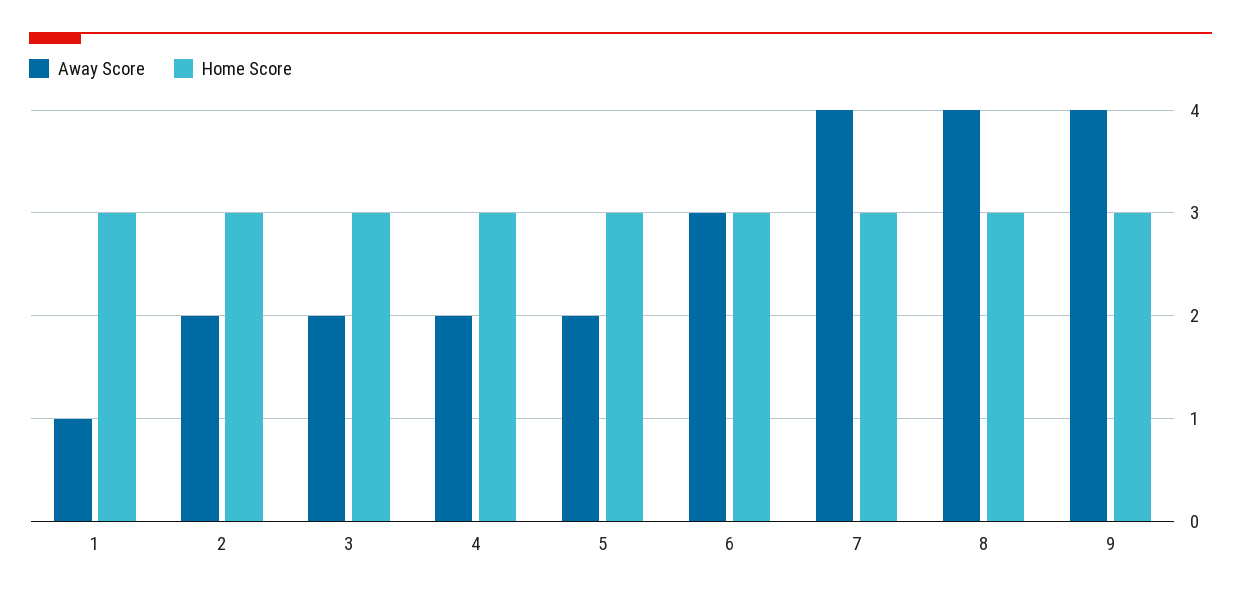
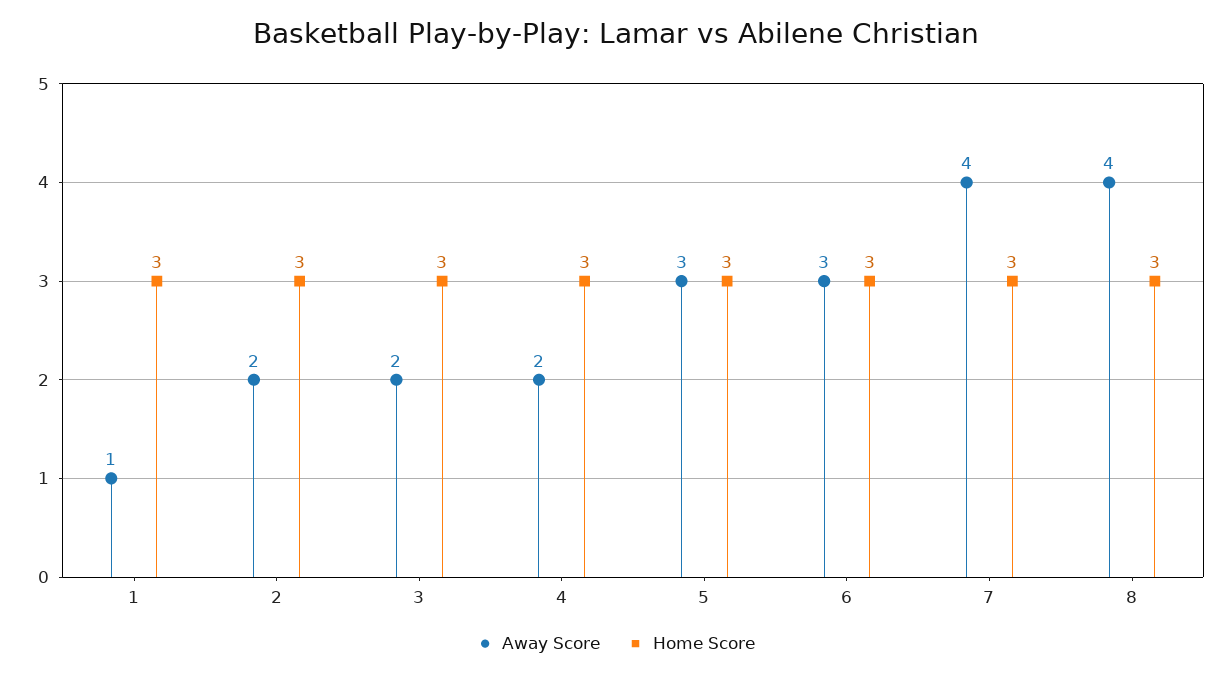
Away Score, 5: 2 -> 3
Away Score, 9: 4 -> none
Home Score, 9: 3 -> none

